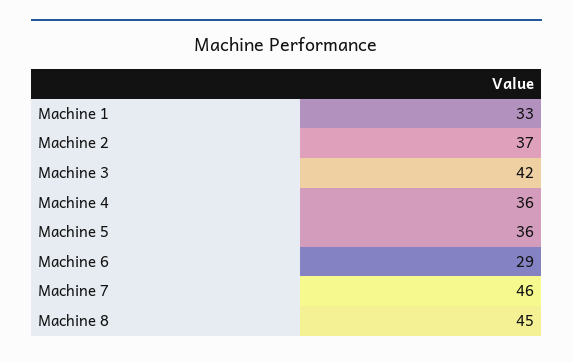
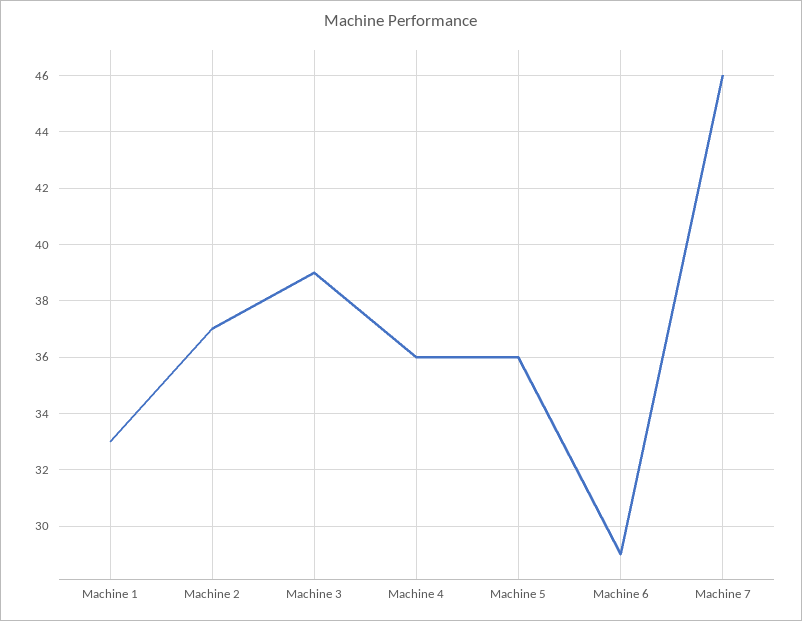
Machine 3: 42 -> 39
Machine 8: 45 -> none

